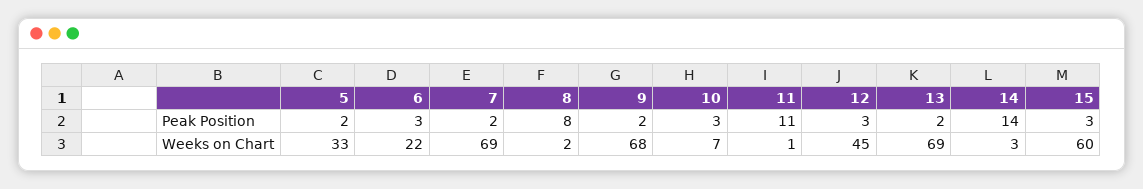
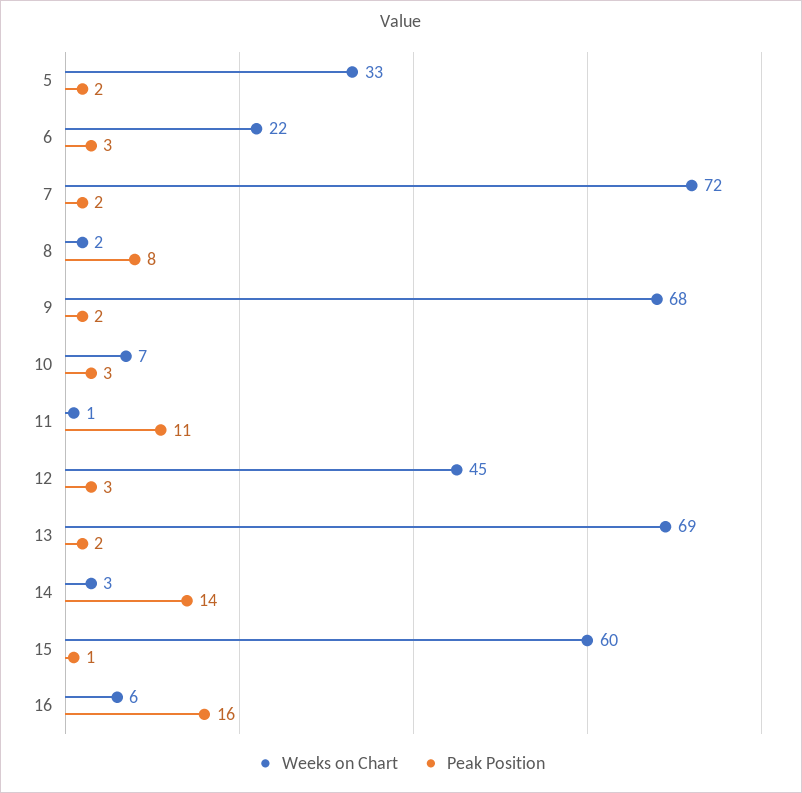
Peak Position, 15: 3 -> 1
Weeks on Chart, 7: 69 -> 72
Weeks on Chart, 16: none -> 6
Peak Position, 16: none -> 16

